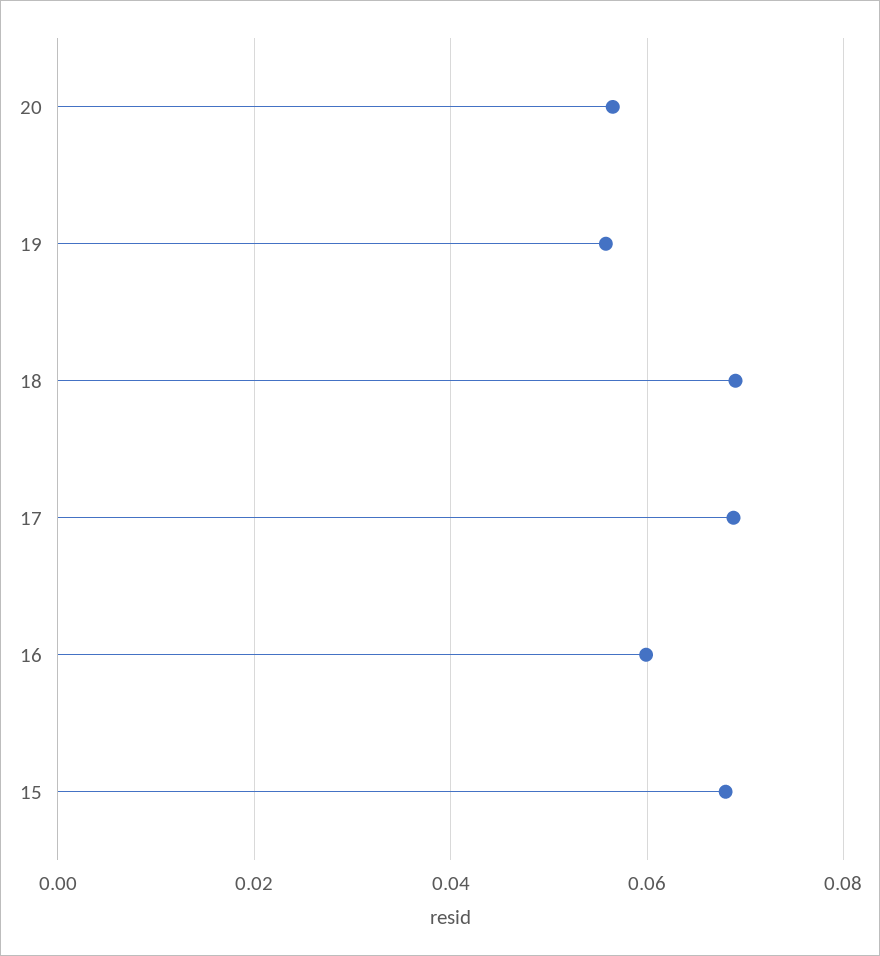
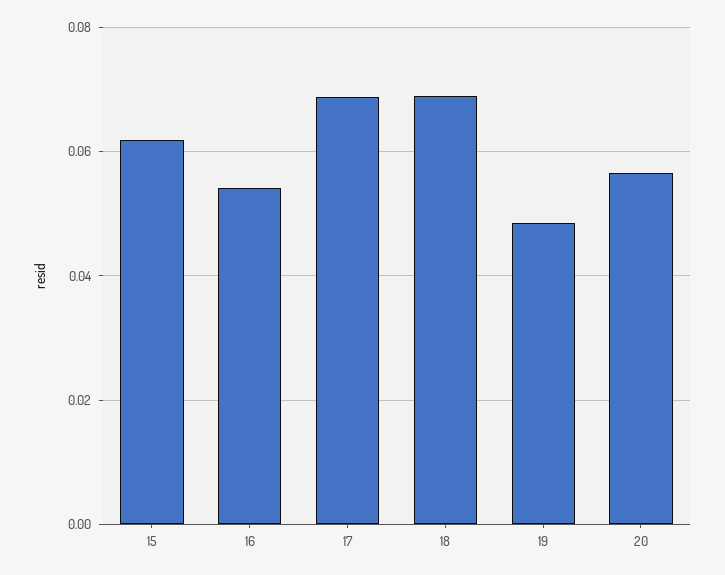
19: 0.056 -> 0.048
16: 0.06 -> 0.054
15: 0.068 -> 0.062

